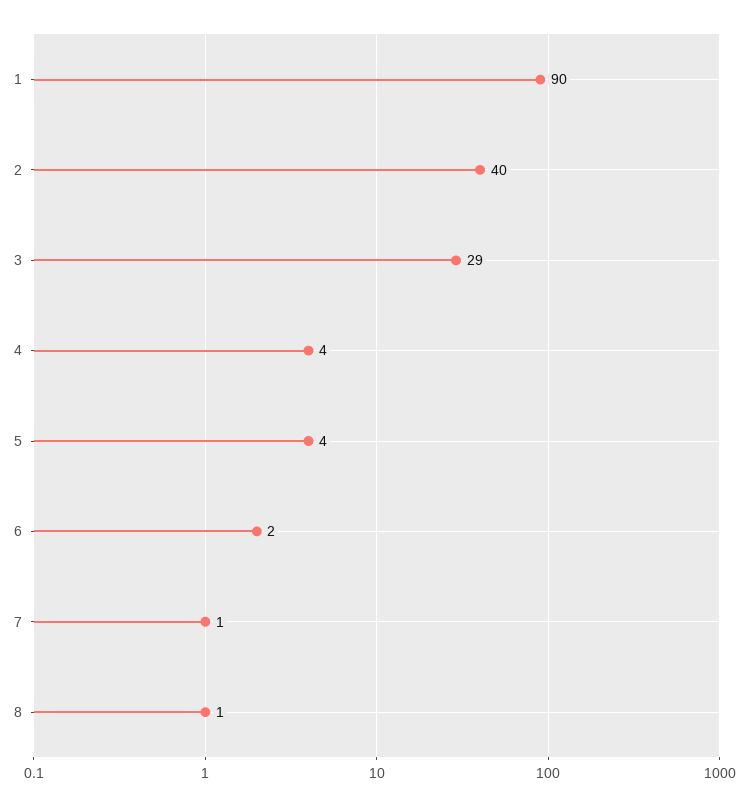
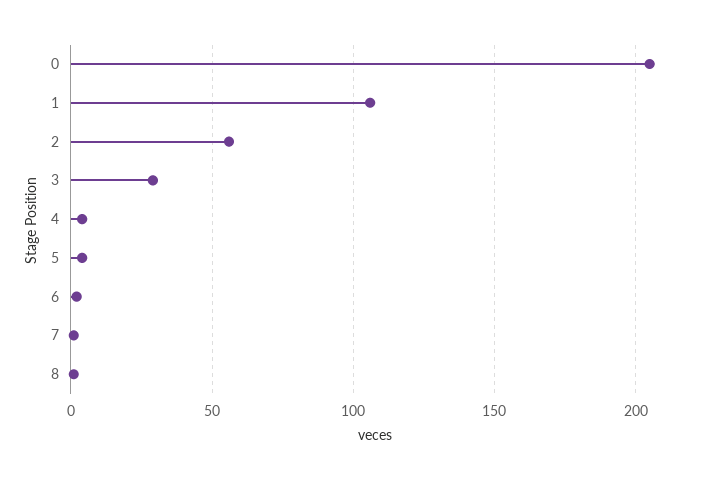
1: 90 -> 105
2: 40 -> 55
0: none -> 205

